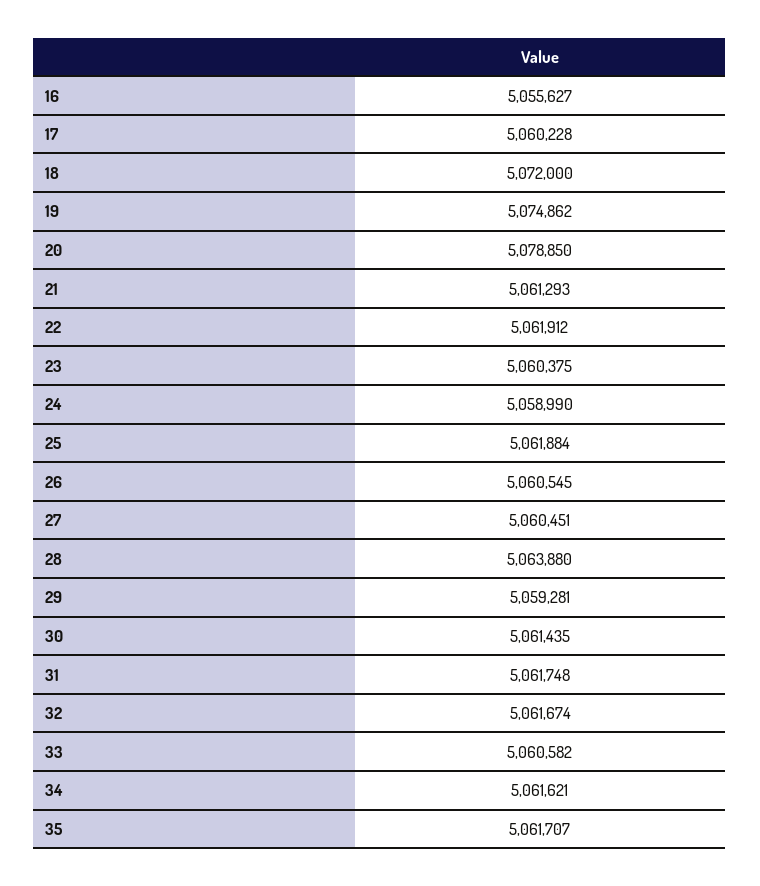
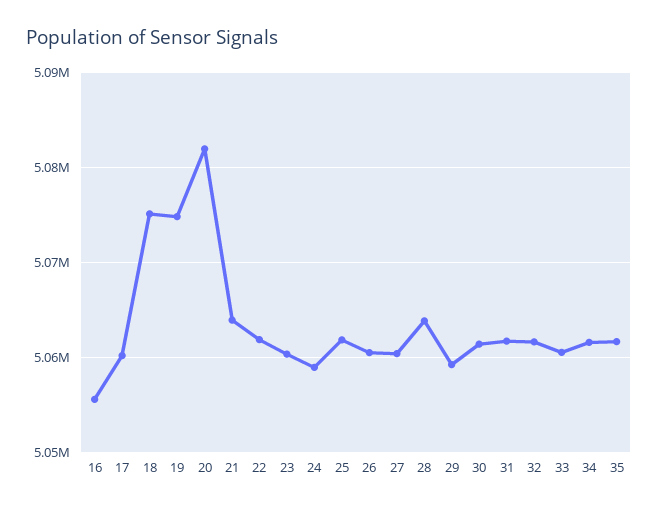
18: 5072000 -> 5075000
20: 5078850 -> 5082000
21: 5061293 -> 5064000

